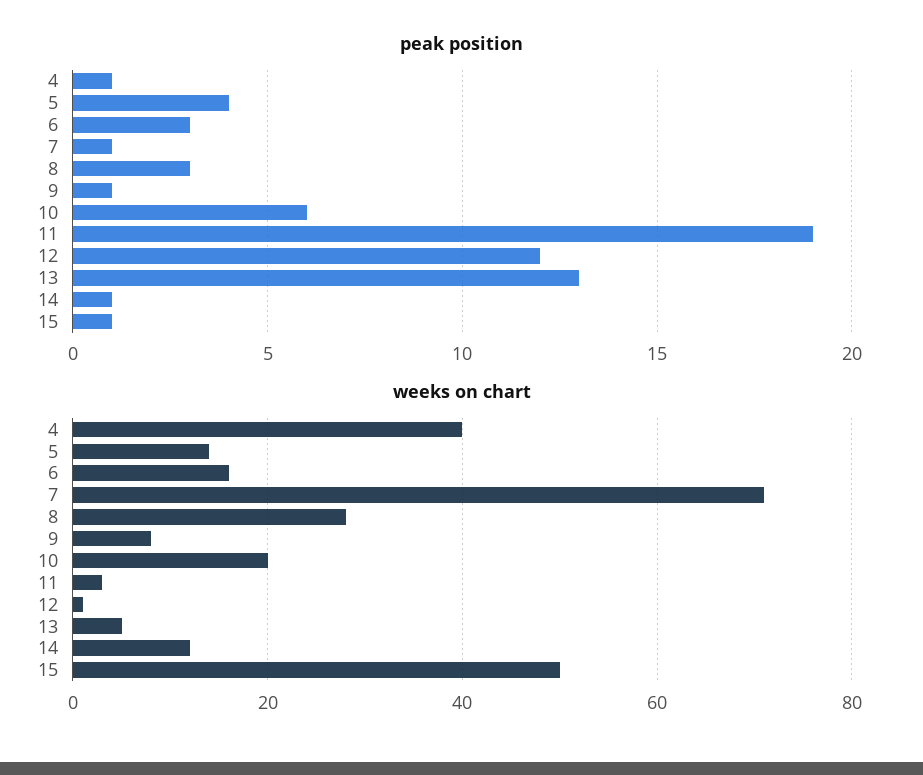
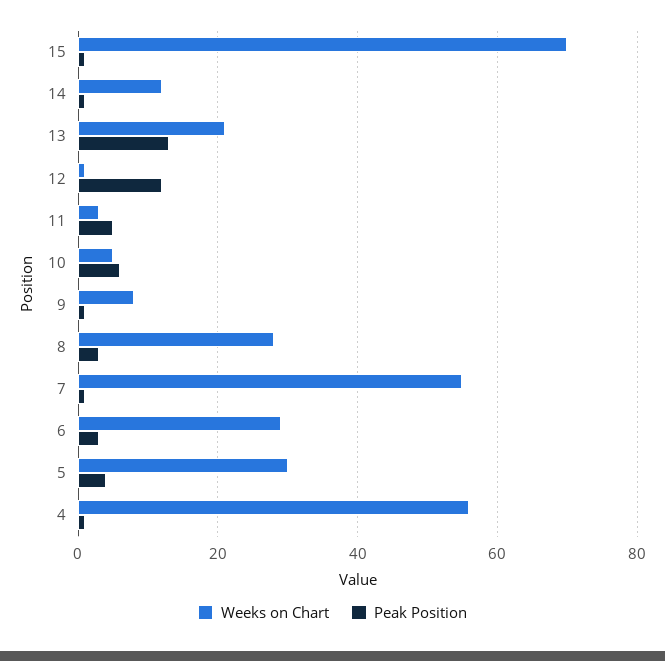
peak position, 11: 19 -> 5
weeks on chart, 4: 40 -> 55
weeks on chart, 5: 15 -> 30
weeks on chart, 6: 15 -> 30
weeks on chart, 7: 70 -> 55
weeks on chart, 10: 20 -> 5
weeks on chart, 13: 5 -> 20
weeks on chart, 15: 50 -> 70

